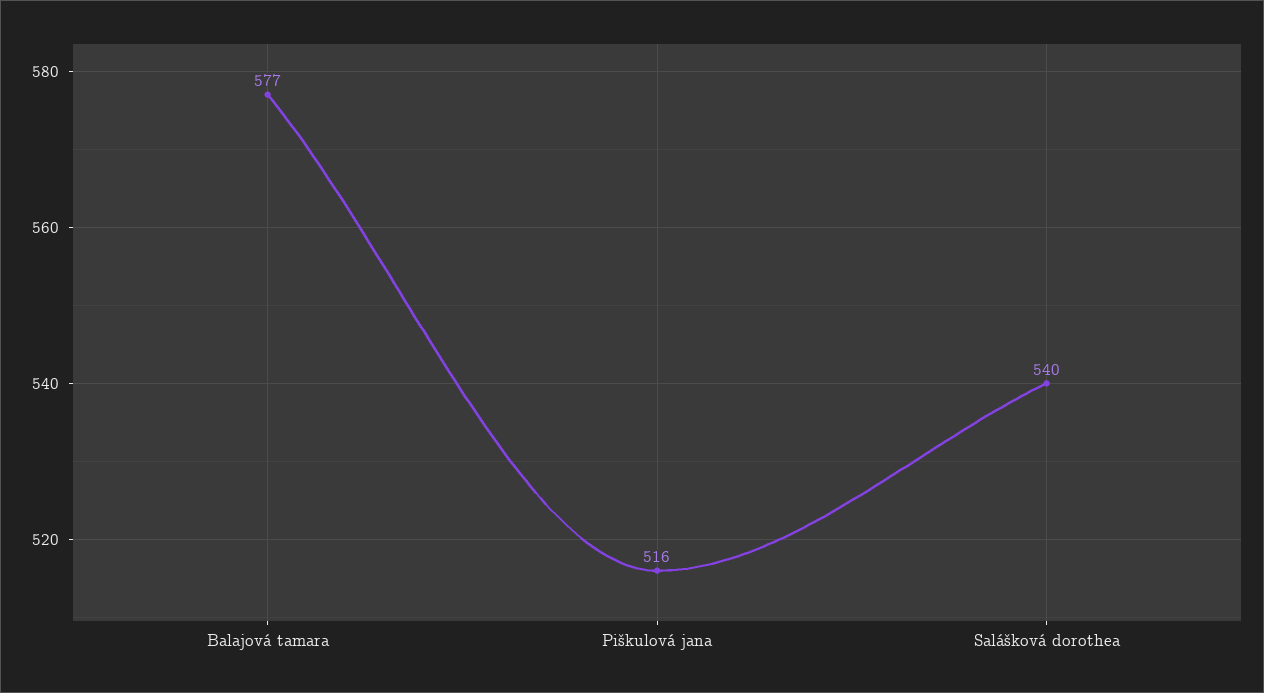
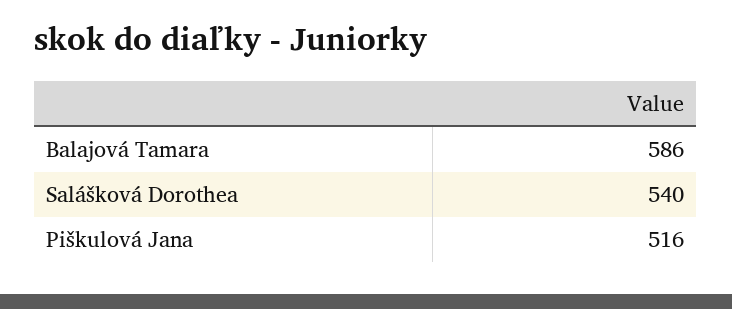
Balajová tamara: 577 -> 586

